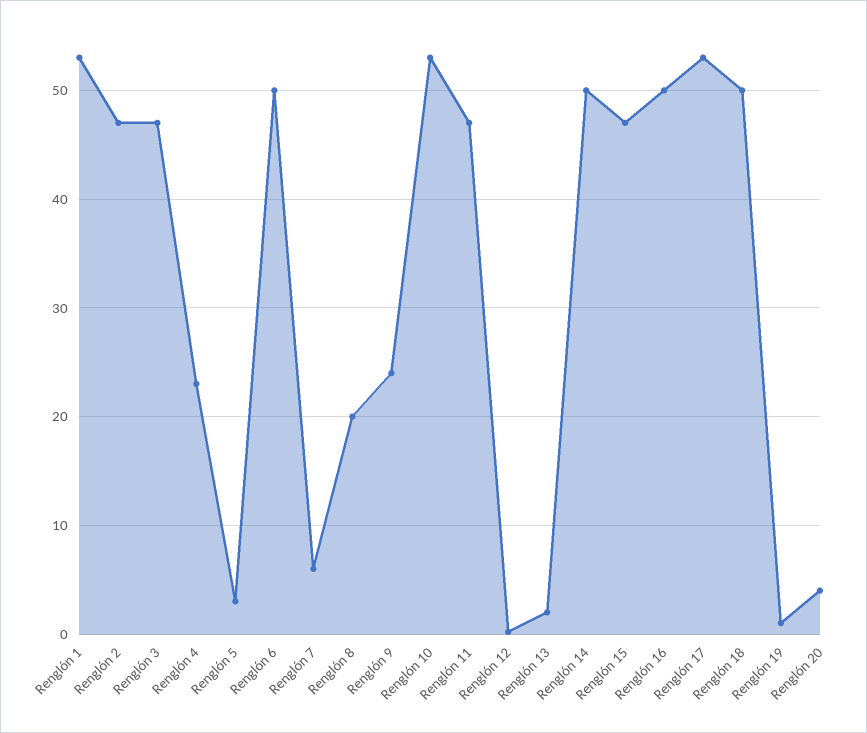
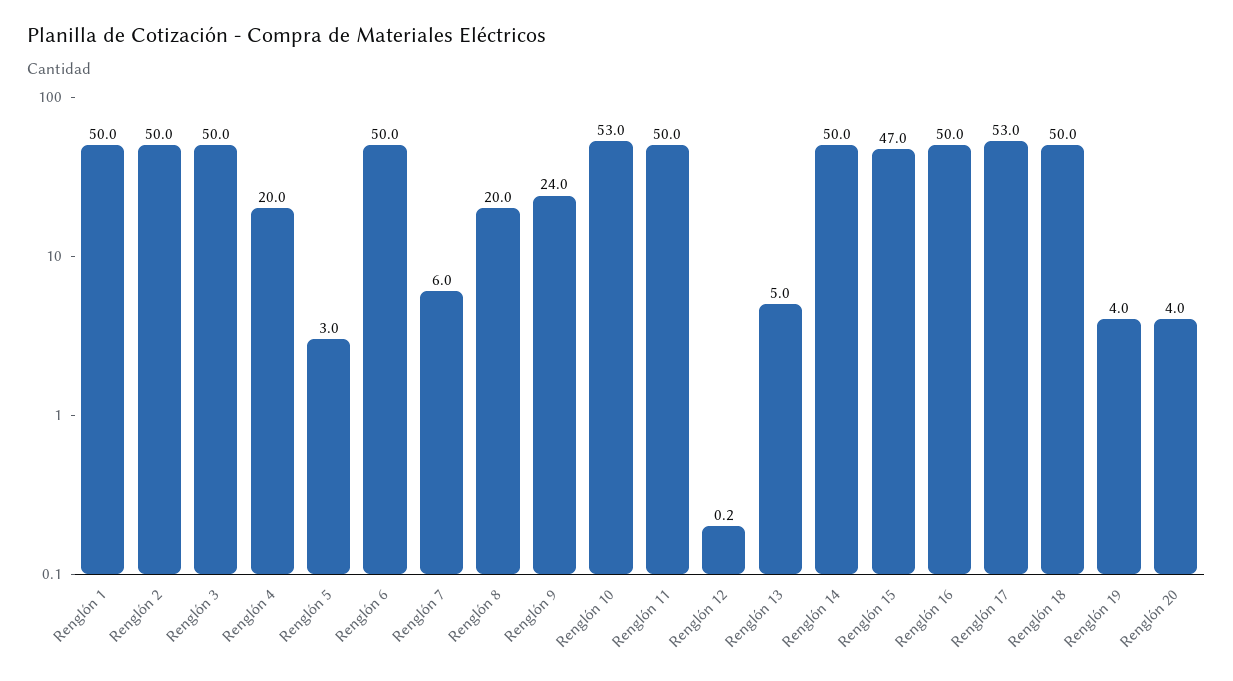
Renglón 1: 53 -> 50
Renglón 2: 47 -> 50
Renglón 3: 47 -> 50
Renglón 4: 23 -> 20
Renglón 11: 47 -> 50
Renglón 13: 2 -> 5
Renglón 19: 1 -> 4

